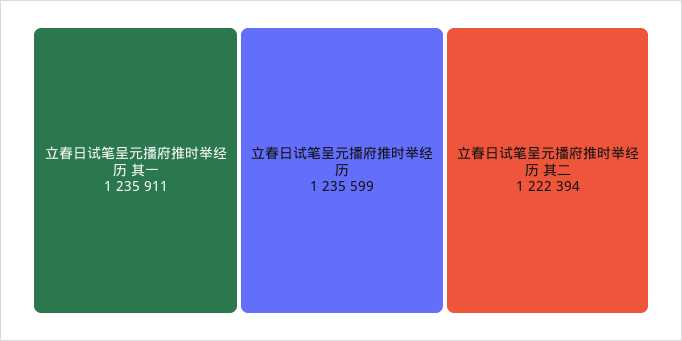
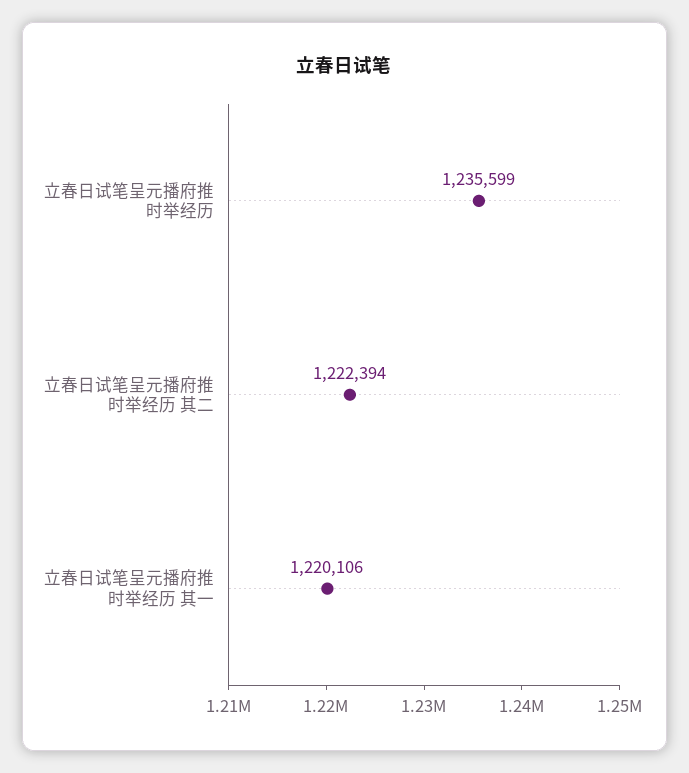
立春日试笔呈元播府推时举经历 其一: 1235911 -> 1220106

